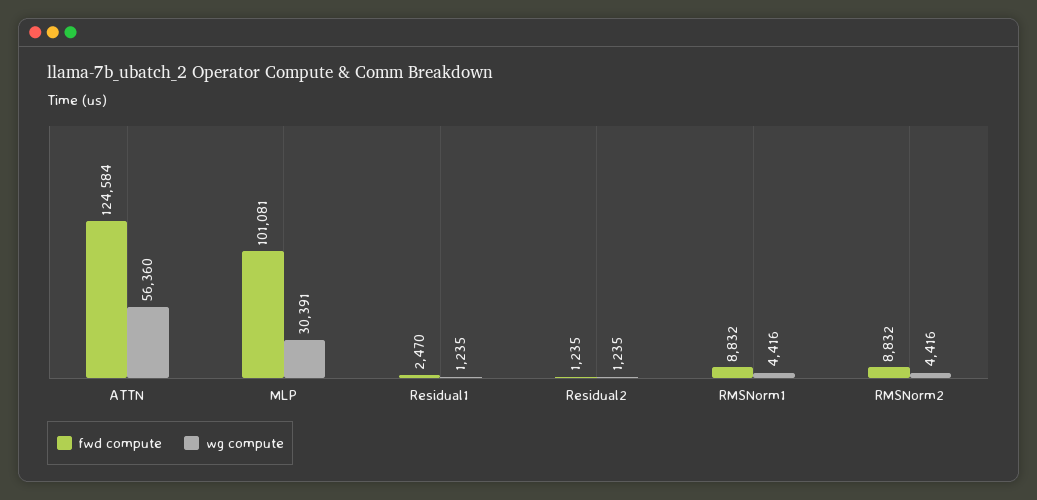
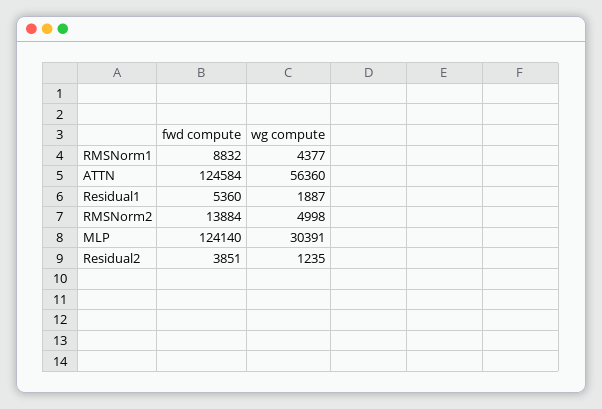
fwd compute, MLP: 101081 -> 124140
fwd compute, Residual1: 2470 -> 5360
wg compute, Residual1: 1235 -> 1887
fwd compute, Residual2: 1235 -> 3851
wg compute, RMSNorm1: 4416 -> 4377
fwd compute, RMSNorm2: 8832 -> 13884
wg compute, RMSNorm2: 4416 -> 4998

